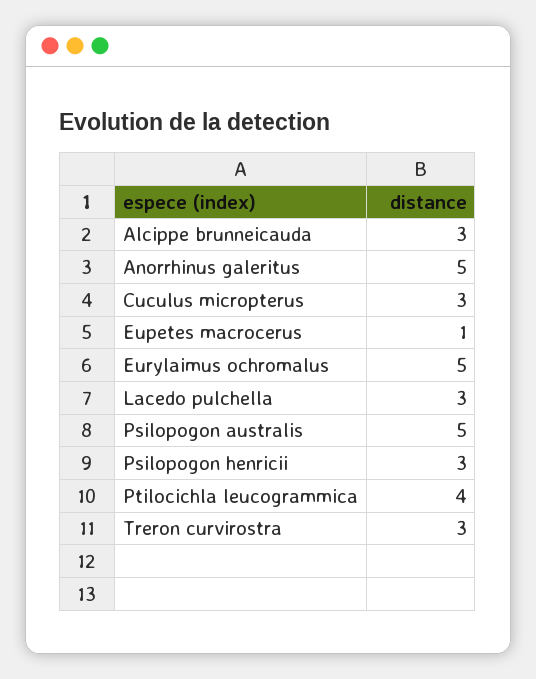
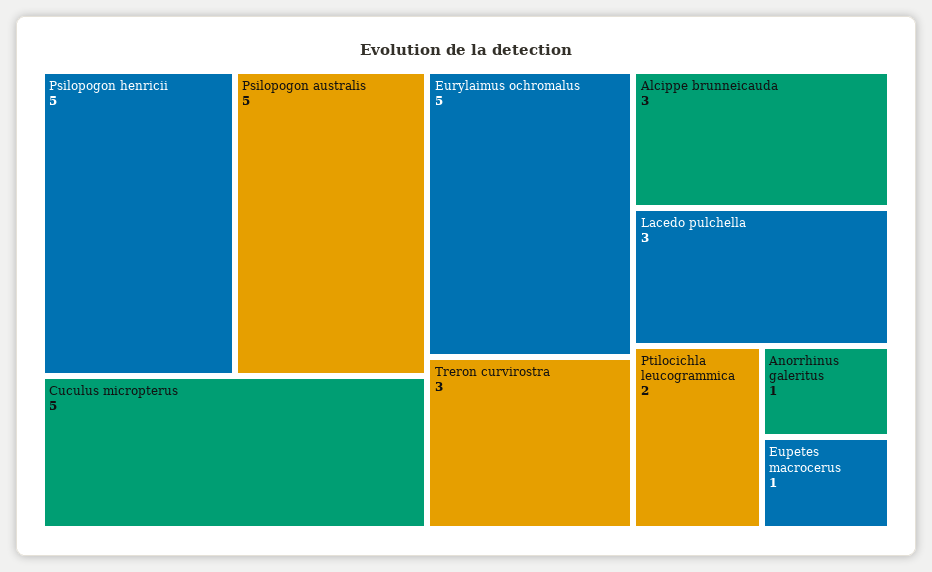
Anorrhinus galeritus: 5 -> 1
Cuculus micropterus: 3 -> 5
Psilopogon henricii: 3 -> 5
Ptilocichla leucogrammica: 4 -> 2

